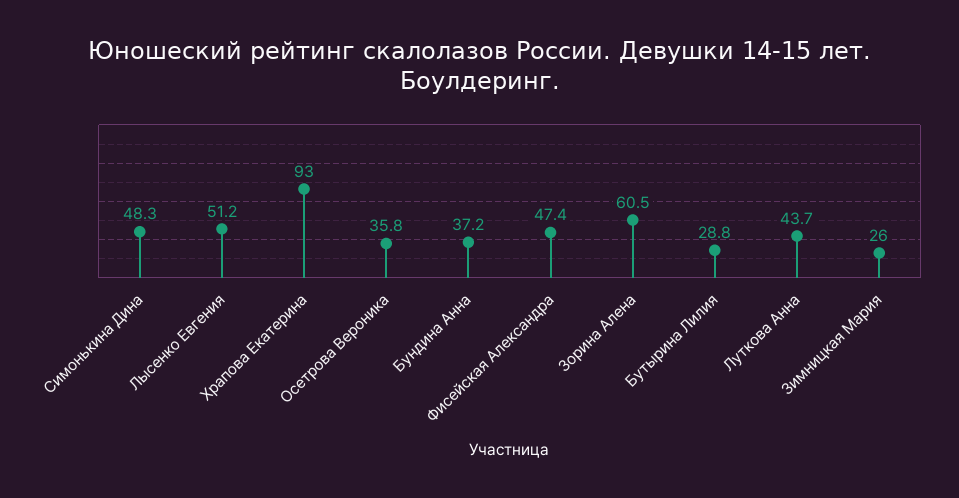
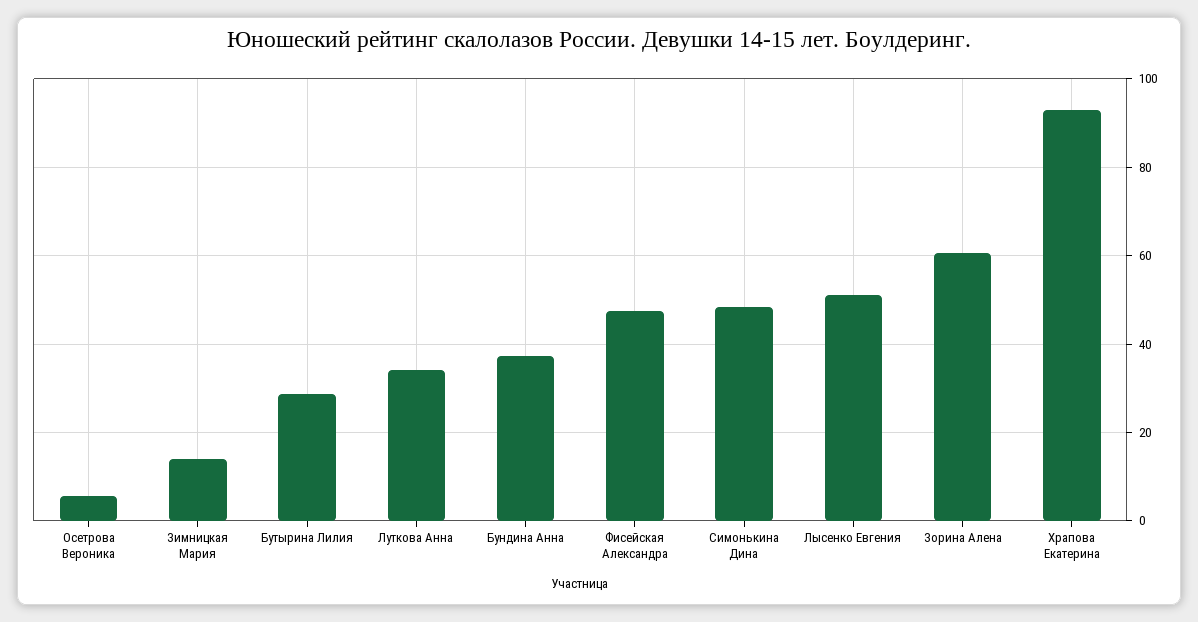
Осетрова Вероника: 35.8 -> 6
Луткова Анна: 43.7 -> 34
Зимницкая Мария: 26 -> 14

